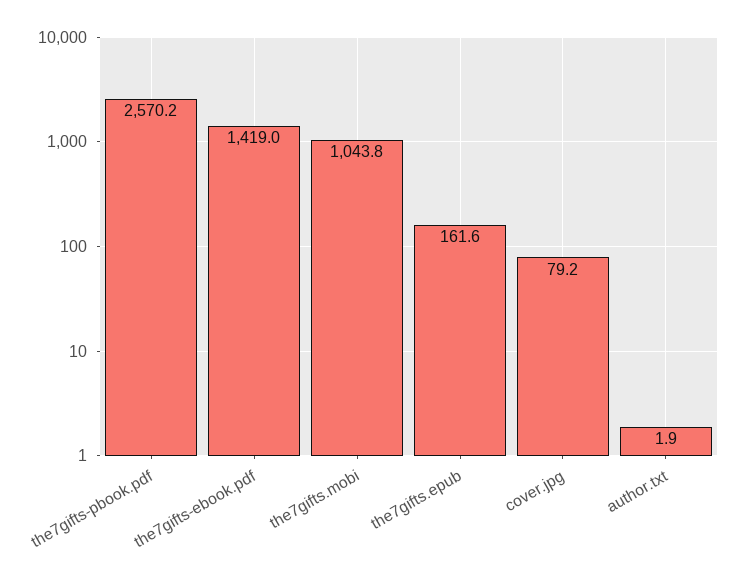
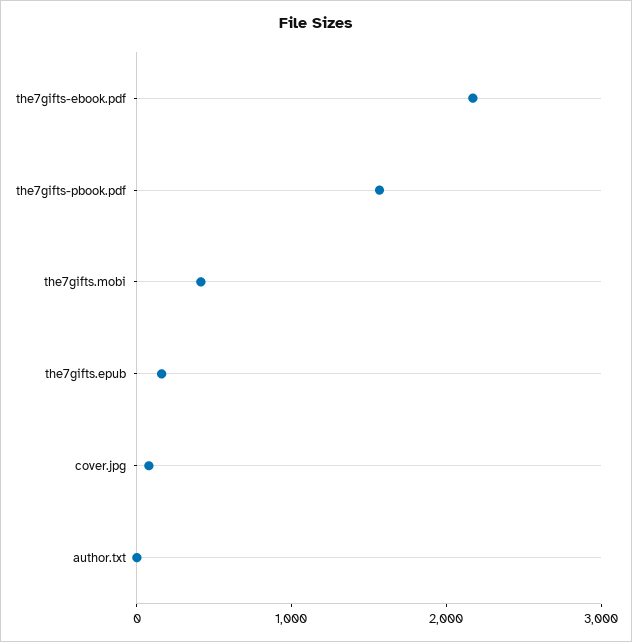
the7gifts-pbook.pdf: 2570.2 -> 1600
the7gifts-ebook.pdf: 1419 -> 2200
the7gifts.mobi: 1043.8 -> 400

